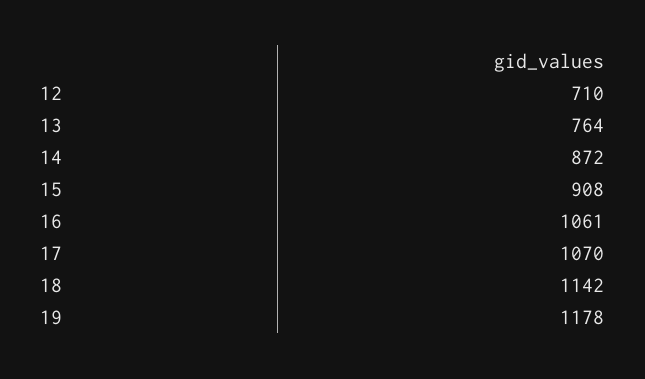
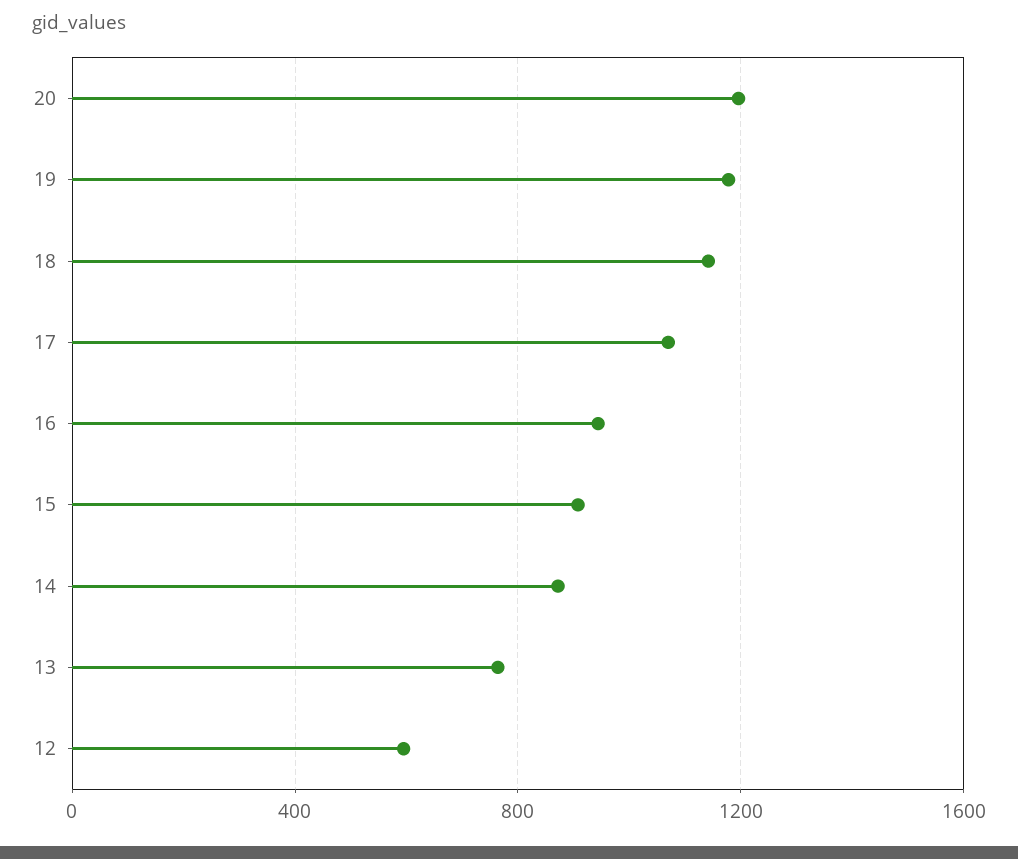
12: 710 -> 600
16: 1061 -> 950
20: none -> 1200

